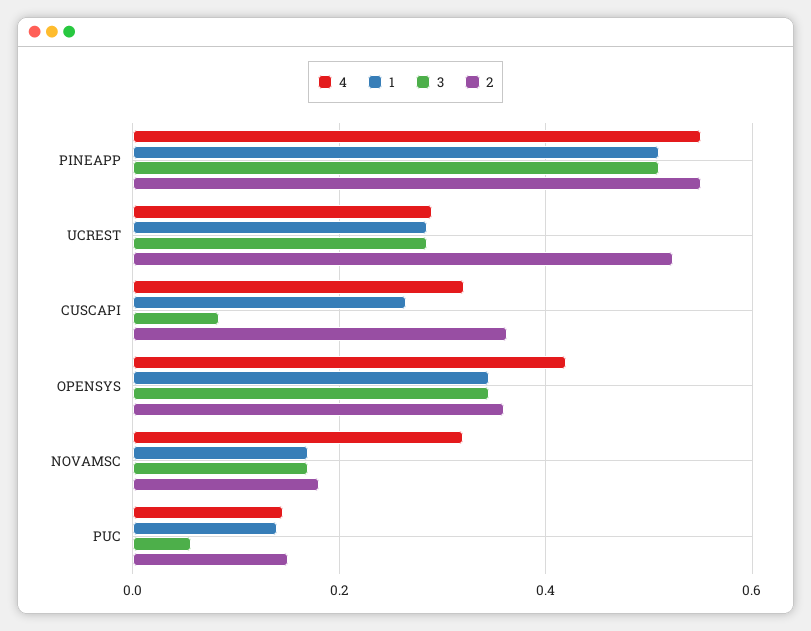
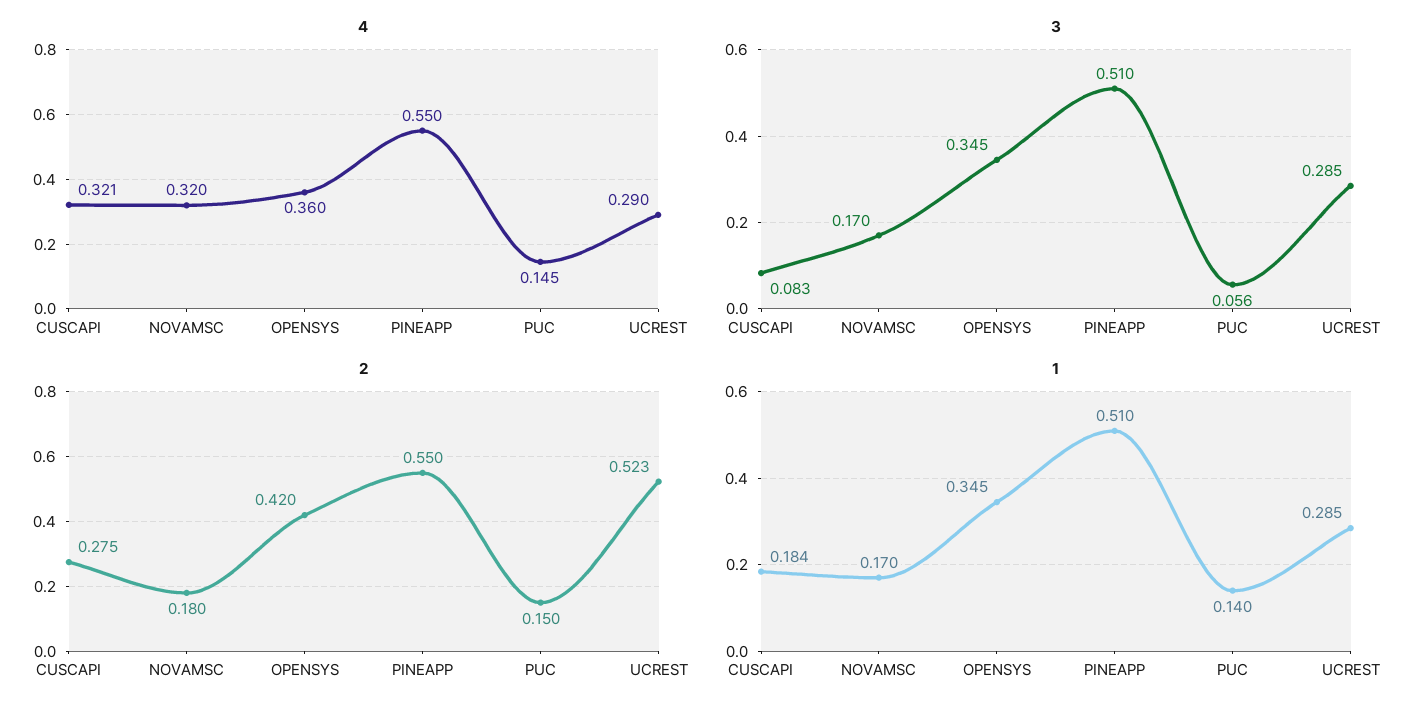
1, CUSCAPI: 0.26 -> 0.184
2, CUSCAPI: 0.36 -> 0.275
4, OPENSYS: 0.42 -> 0.36
2, OPENSYS: 0.36 -> 0.42

